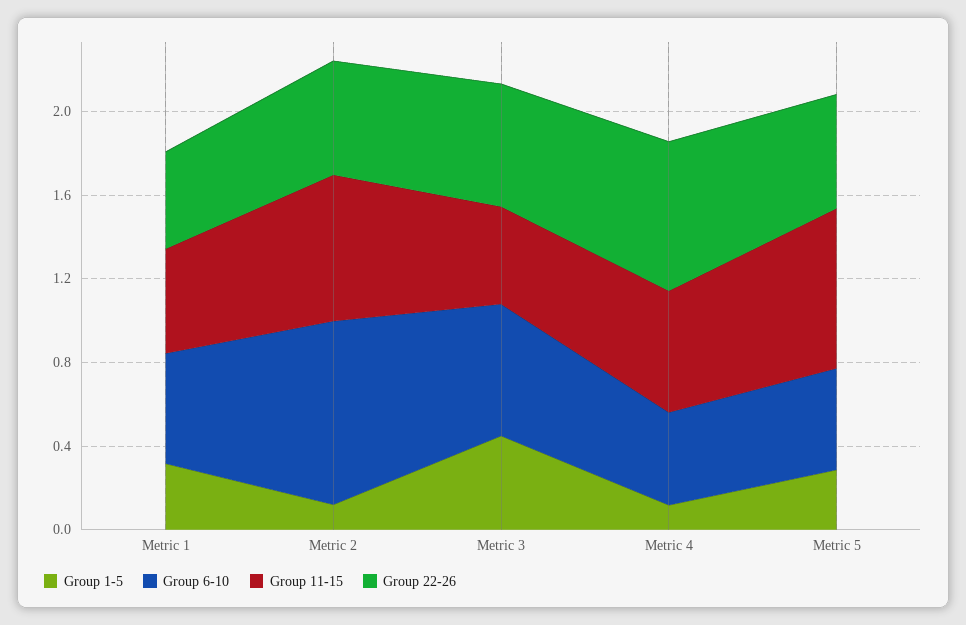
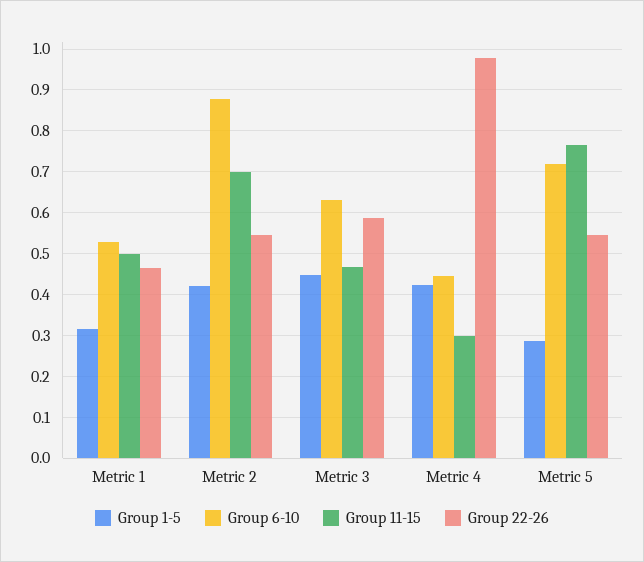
Group 1-5, Metric 2: 0.1 -> 0.42
Group 1-5, Metric 4: 0.1 -> 0.42
Group 11-15, Metric 4: 0.6 -> 0.3
Group 22-26, Metric 4: 0.7 -> 0.98
Group 6-10, Metric 5: 0.5 -> 0.72

